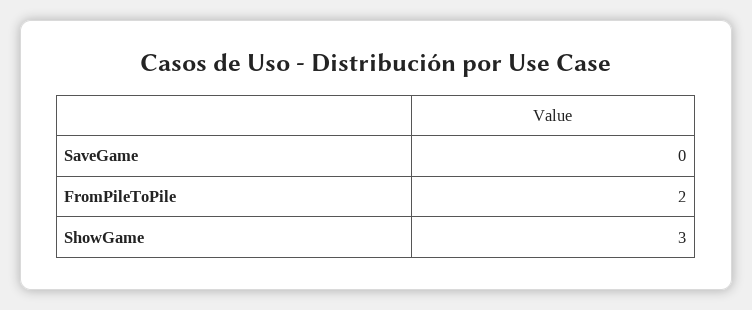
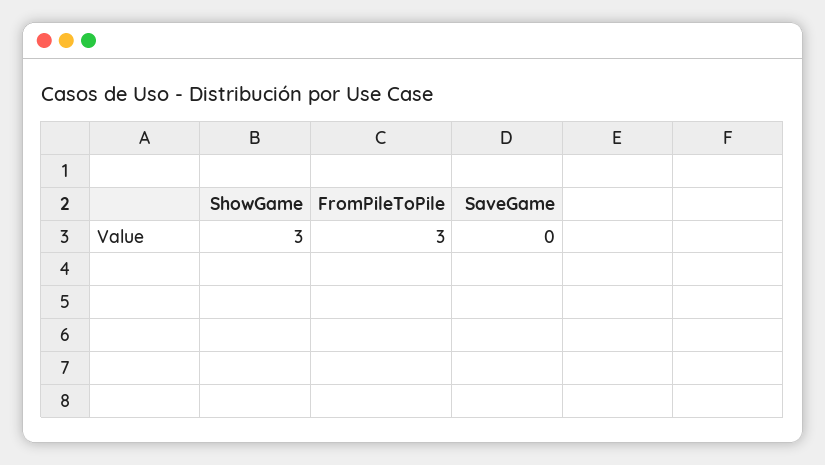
FromPileToPile: 2 -> 3

